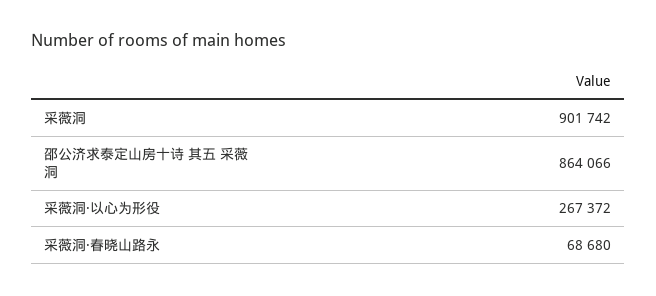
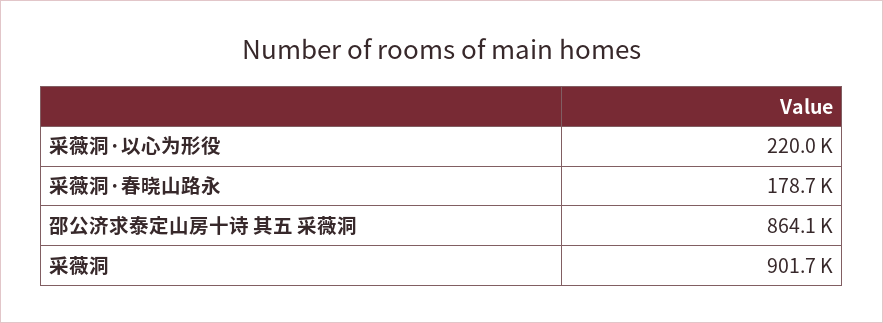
采薇洞·以心为形役: 267372 -> 220000
采薇洞·春晓山路永: 68680 -> 178700

